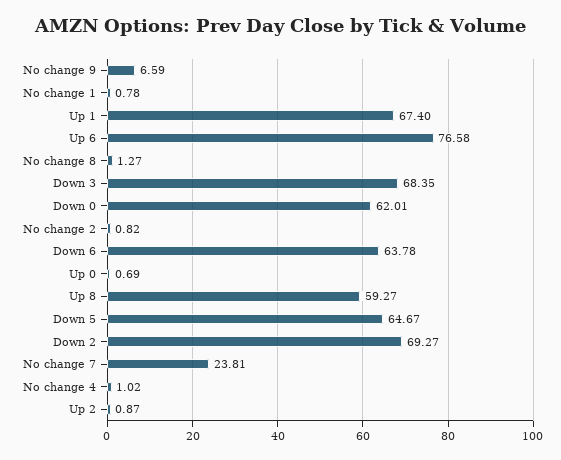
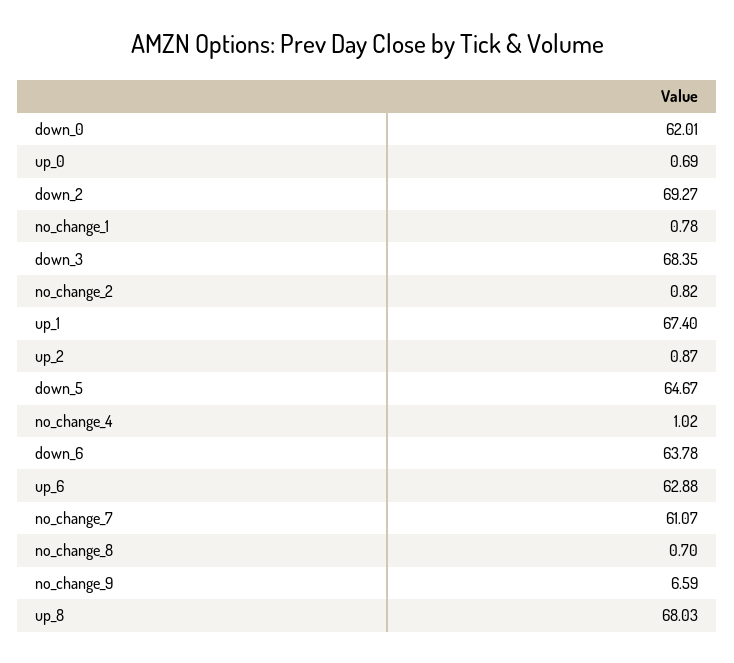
Up 6: 76.58 -> 62.88
No change 8: 1.27 -> 0.7
Up 8: 59.27 -> 68.03
No change 7: 23.81 -> 61.07

